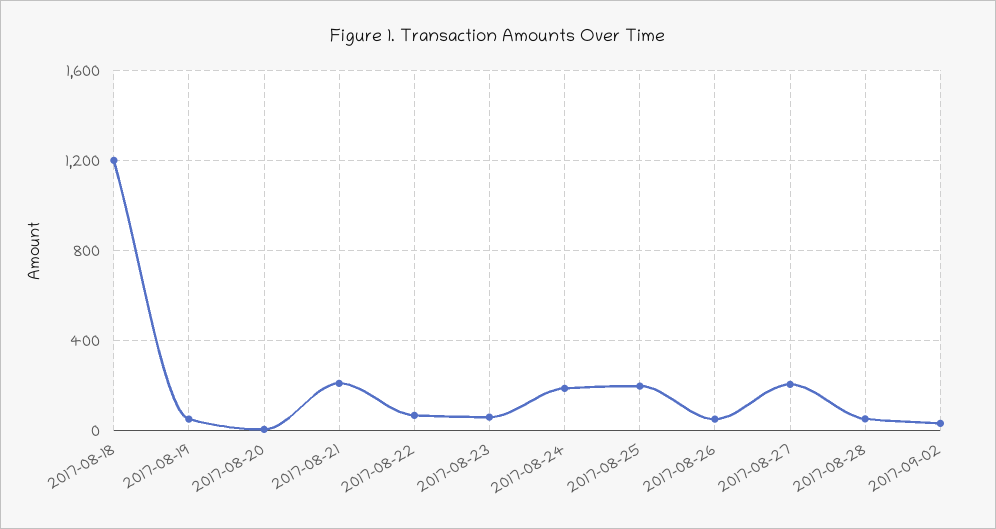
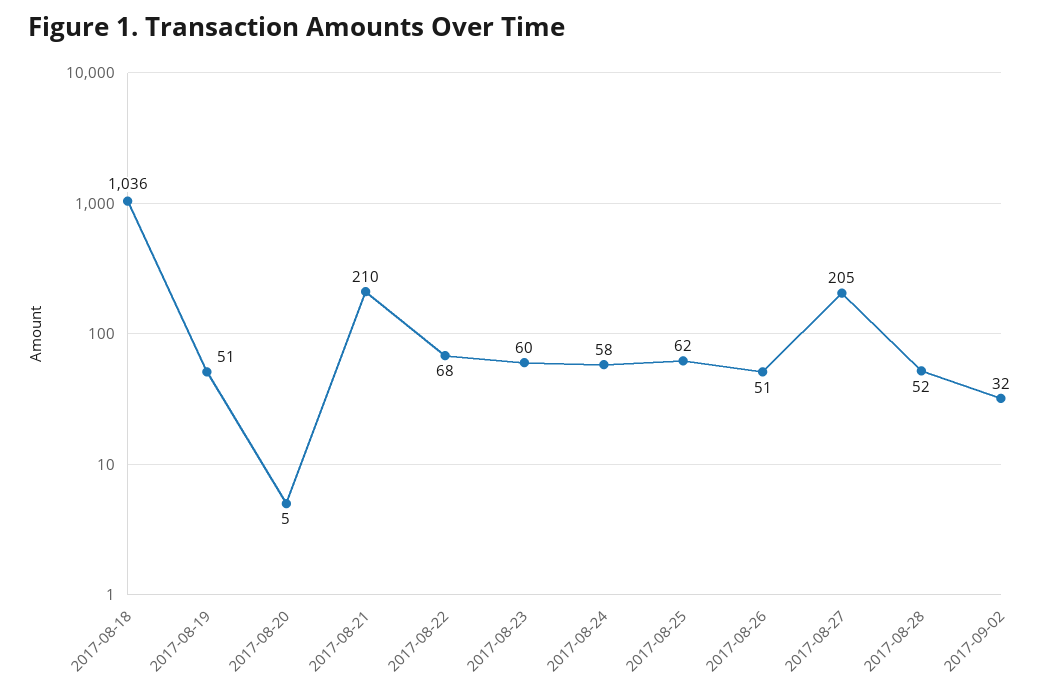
2017-08-18: 1200 -> 1036
2017-08-24: 200 -> 58
2017-08-25: 200 -> 62

